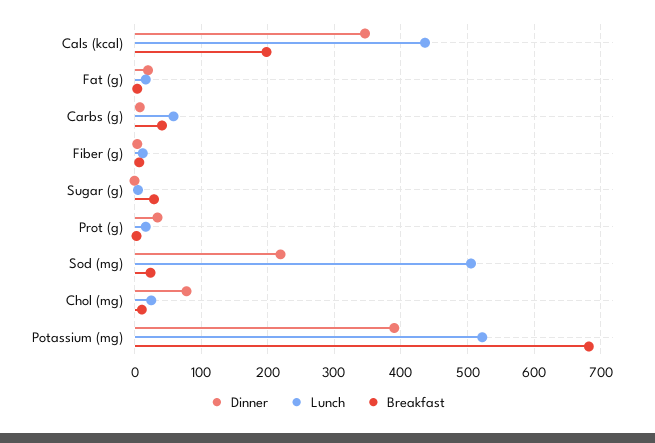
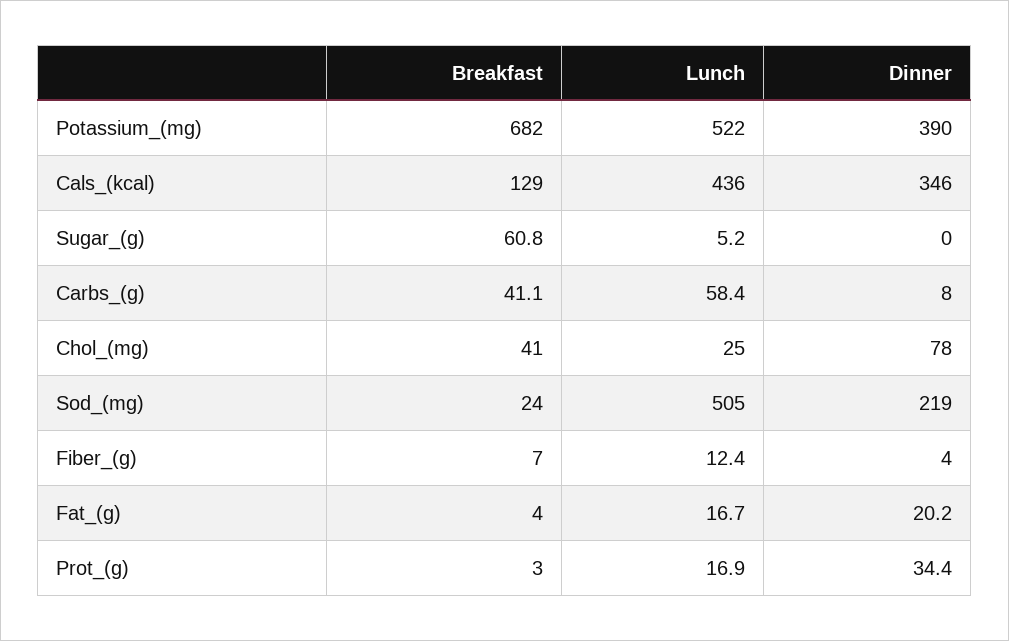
Breakfast, Cals (kcal): 200 -> 129
Breakfast, Sugar (g): 30 -> 60.8
Breakfast, Chol (mg): 10 -> 41

